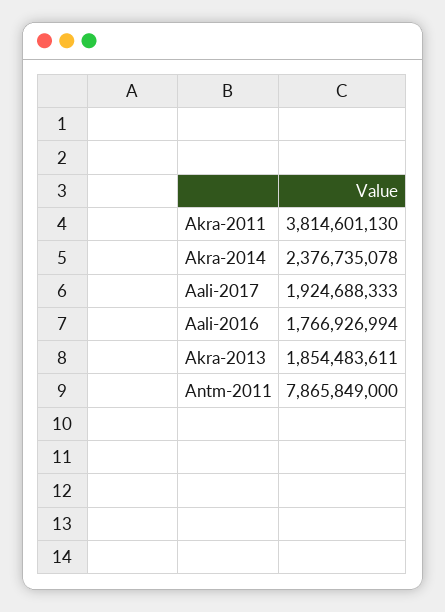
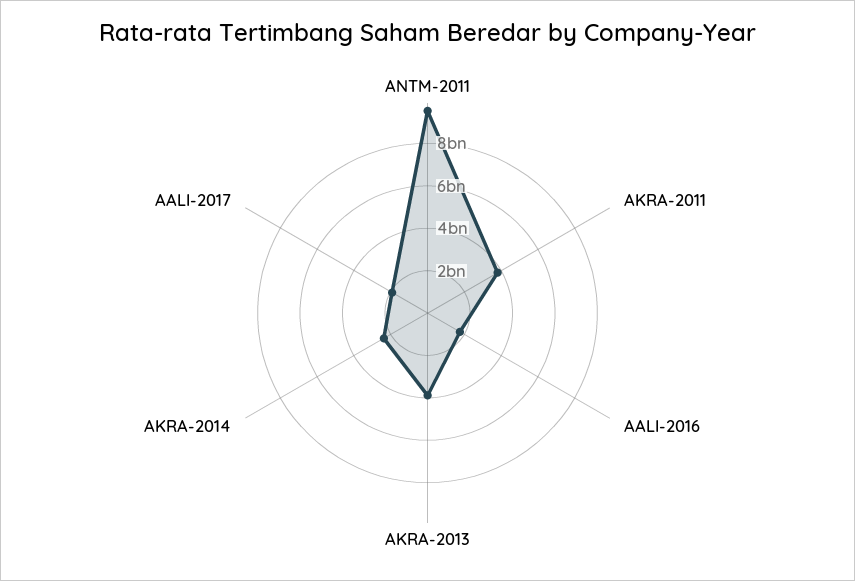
Akra-2013: 1854483611 -> 4000000000
Antm-2011: 7865849000 -> 9500000000

